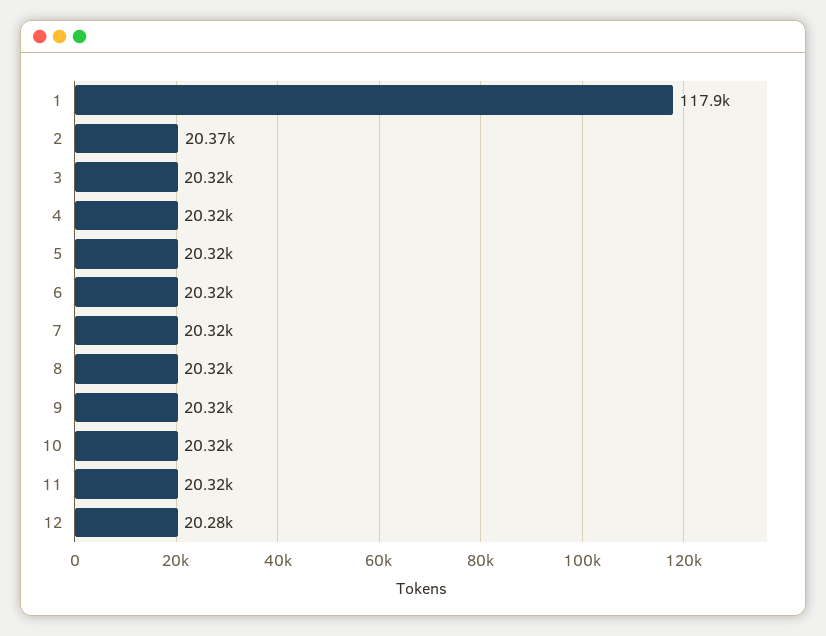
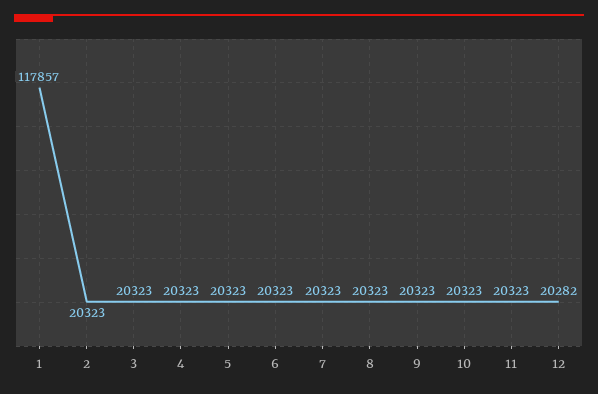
2: 20370 -> 20323

